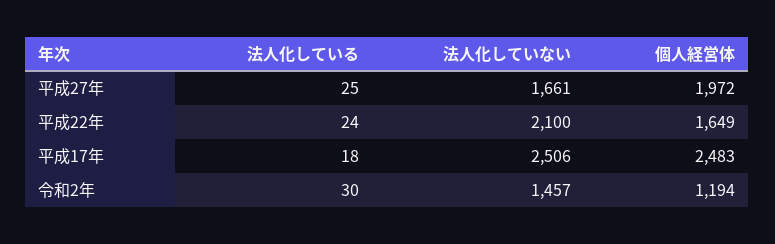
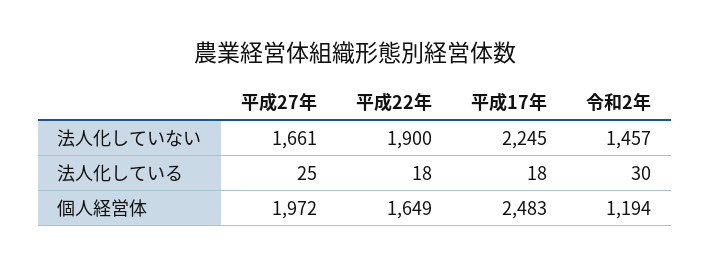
法人化している, 平成22年: 24 -> 18
法人化していない, 平成22年: 2100 -> 1900
法人化していない, 平成17年: 2506 -> 2245

